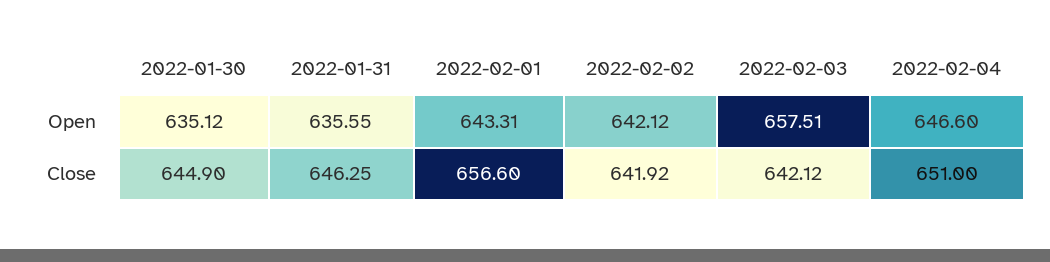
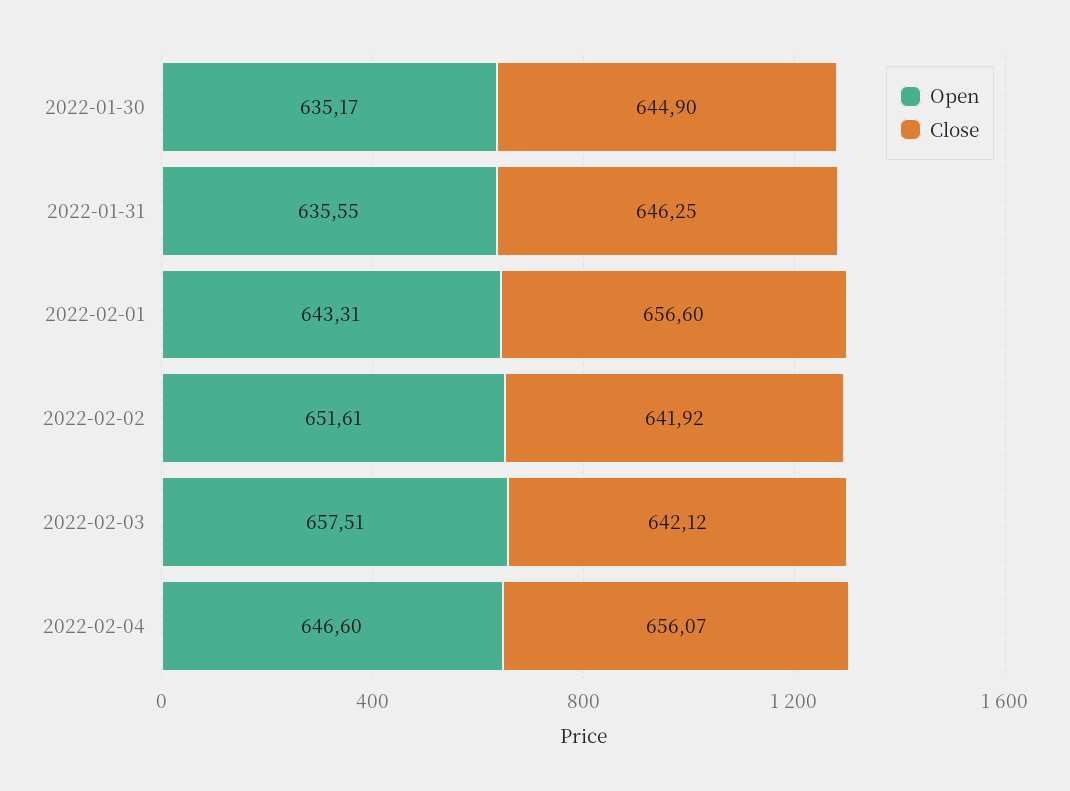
Open, 2022-01-30: 635.12 -> 635.17
Open, 2022-02-02: 642.12 -> 651.61
Close, 2022-02-04: 651 -> 656.07

